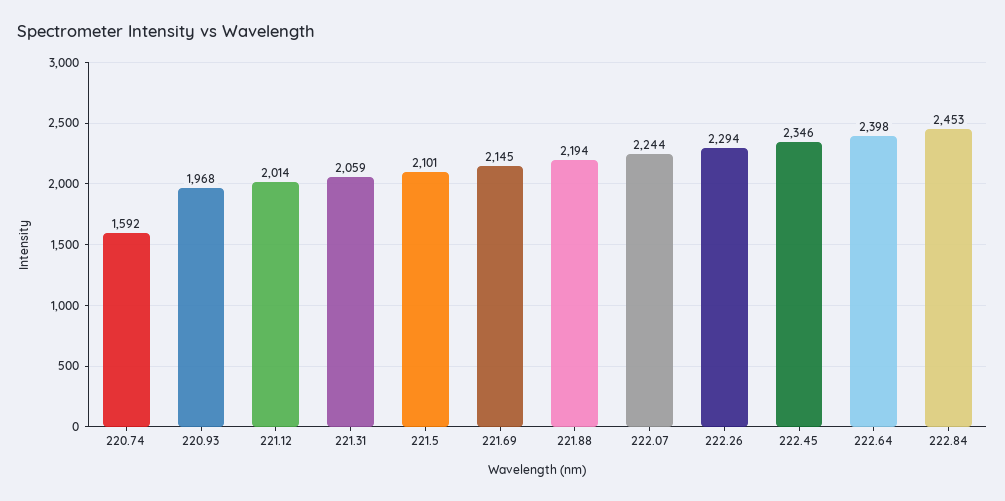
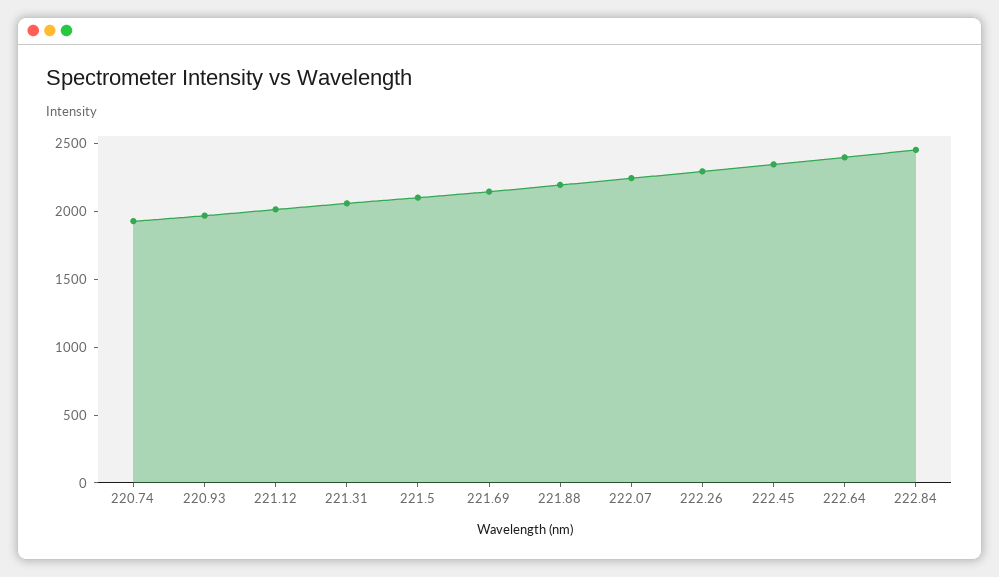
220.74: 1592 -> 1900

